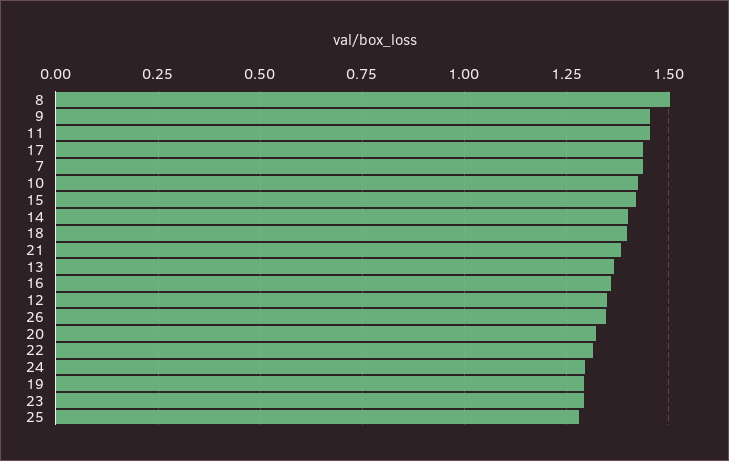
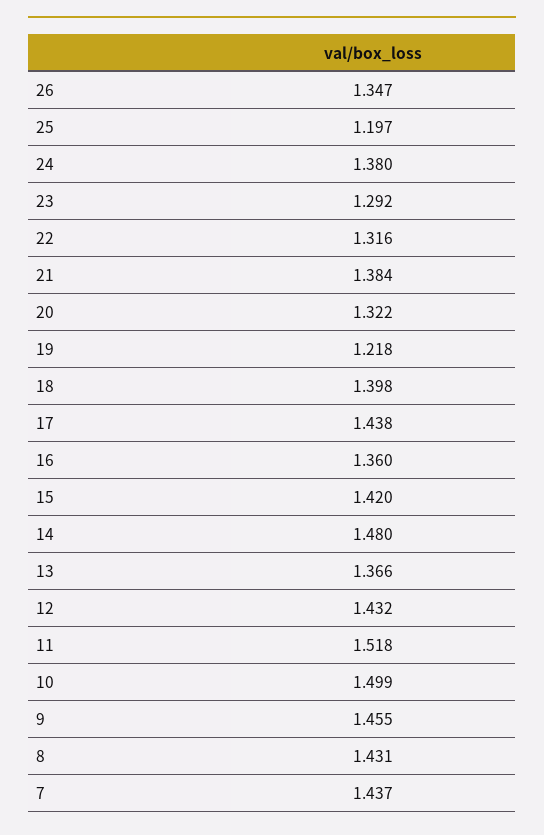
8: 1.5 -> 1.431
11: 1.45 -> 1.518
10: 1.425 -> 1.499
14: 1.4 -> 1.48
12: 1.35 -> 1.432
24: 1.3 -> 1.38
19: 1.3 -> 1.218
25: 1.275 -> 1.197

